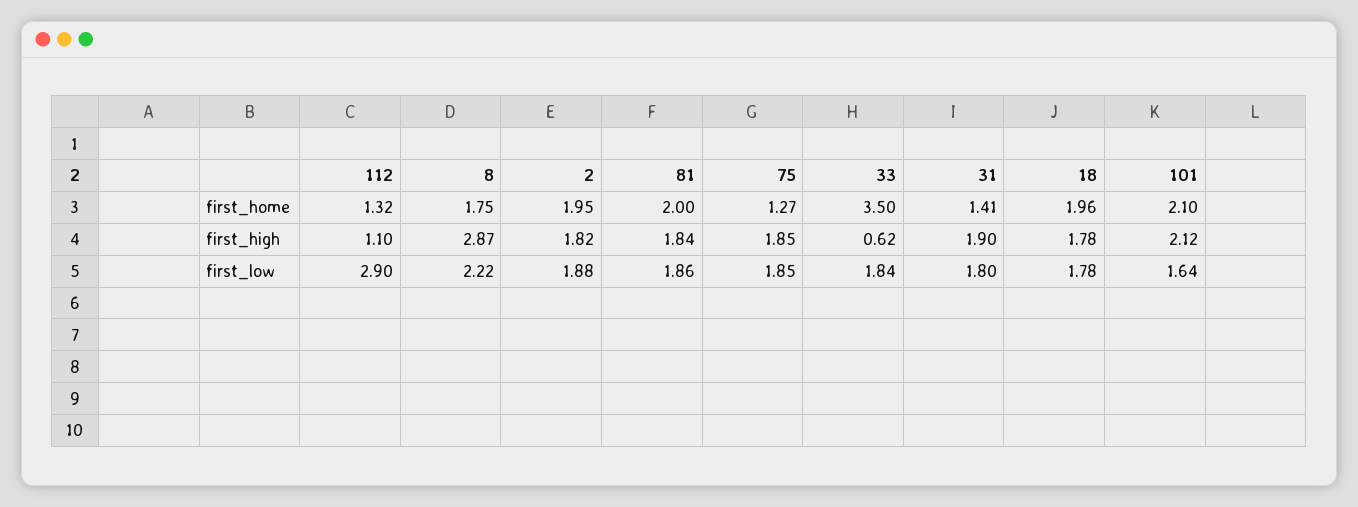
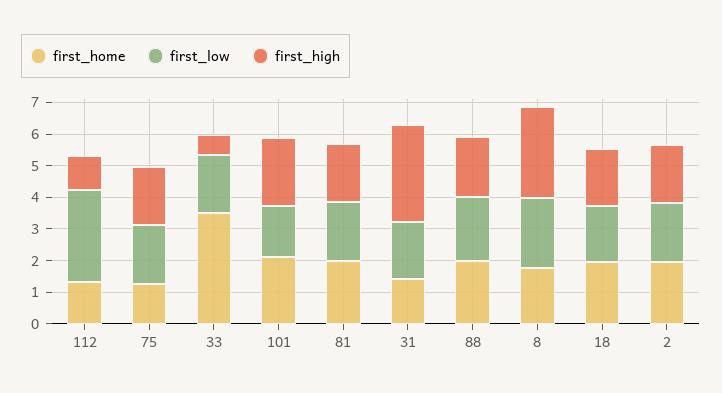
first_high, 31: 1.9 -> 3
first_home, 88: none -> 2
first_low, 88: none -> 2
first_high, 88: none -> 2

